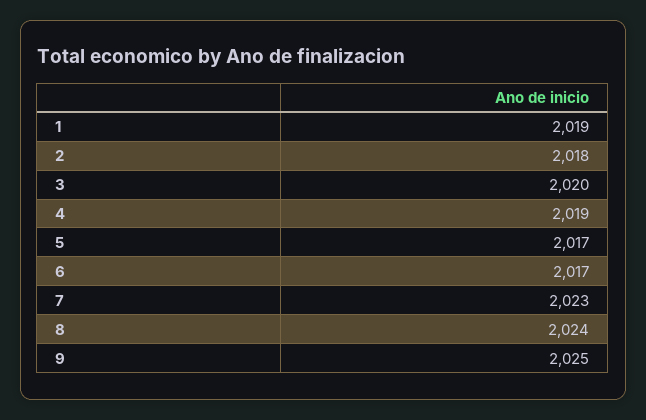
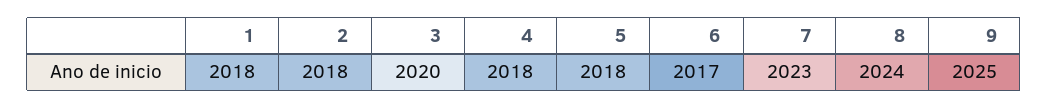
1: 2019 -> 2018
4: 2019 -> 2018
5: 2017 -> 2018

